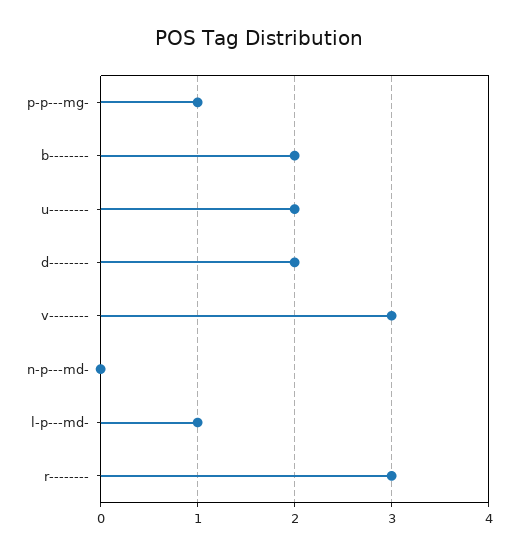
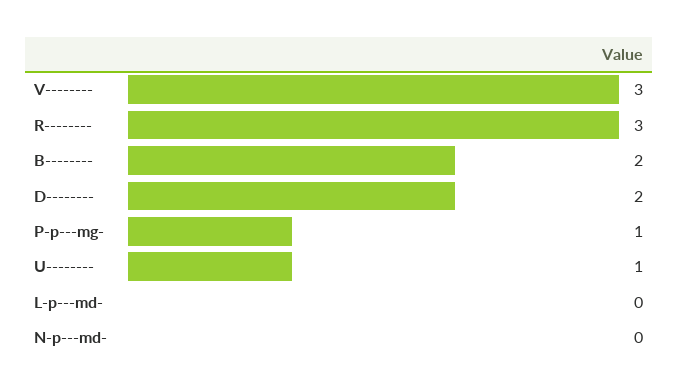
u--------: 2 -> 1
l-p---md-: 1 -> 0

